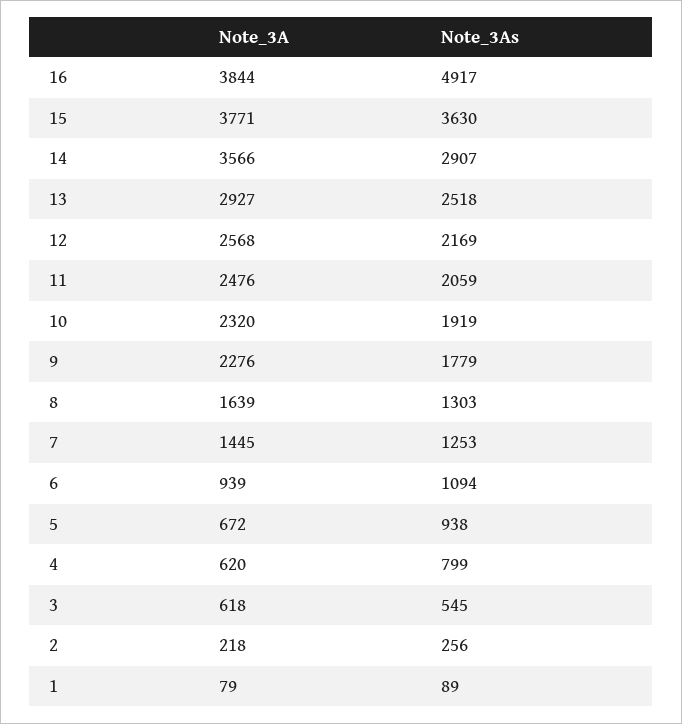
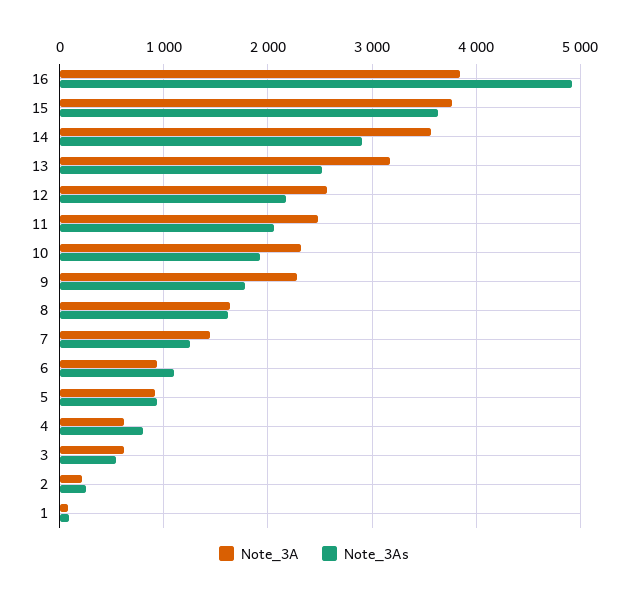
Note_3A, 13: 2927 -> 3200
Note_3As, 8: 1303 -> 1600
Note_3A, 5: 672 -> 900

